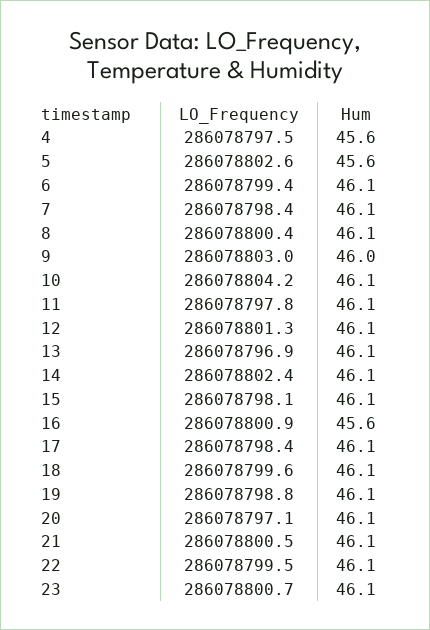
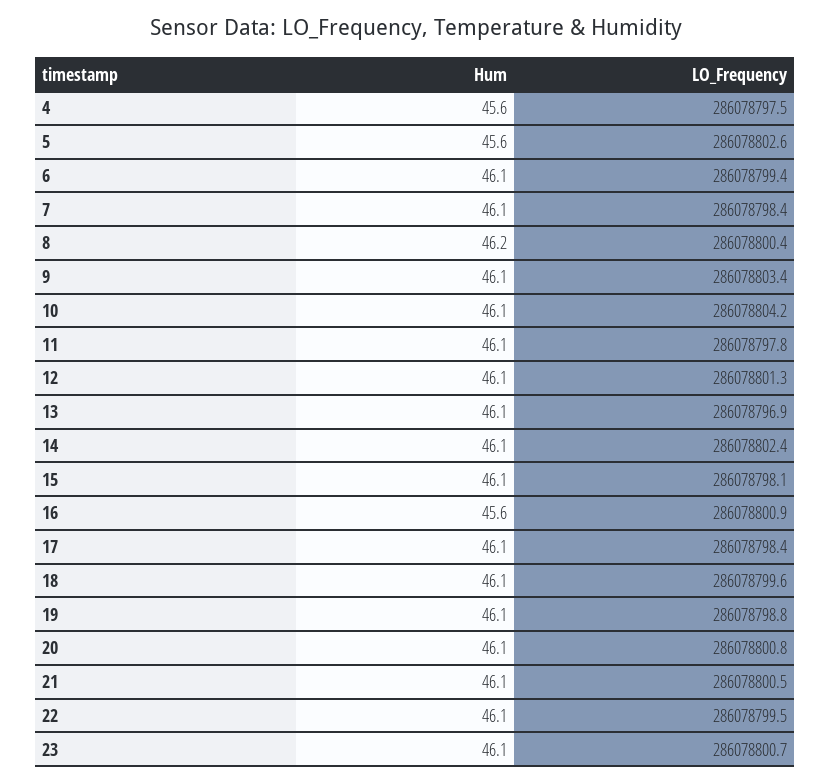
Hum, 8: 46.1 -> 46.2
LO_Frequency, 9: 286078803 -> 286078803.4
Hum, 9: 46 -> 46.1
LO_Frequency, 20: 286078797.1 -> 286078800.8

